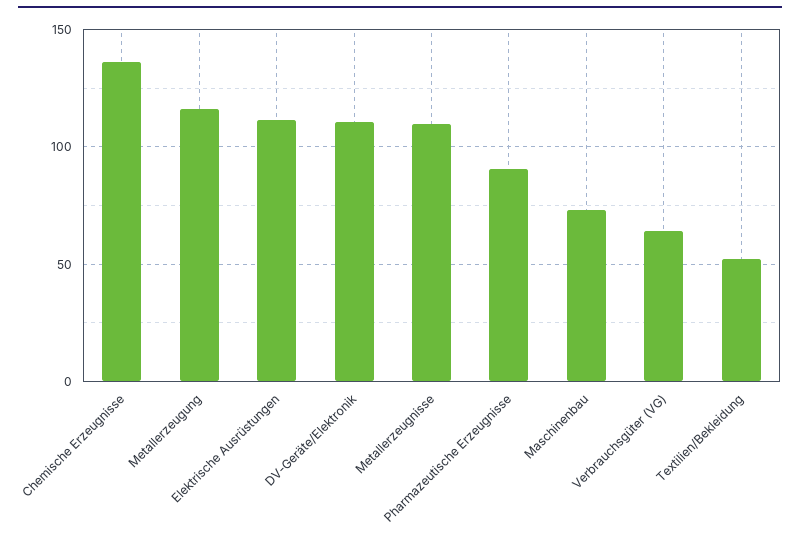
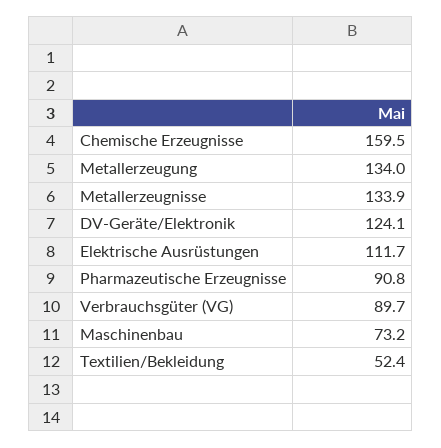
Chemische Erzeugnisse: 135 -> 159.5
Metallerzeugung: 115 -> 134
DV-Geräte/Elektronik: 110 -> 124.1
Metallerzeugnisse: 110 -> 133.9
Verbrauchsgüter (VG): 65 -> 89.7

